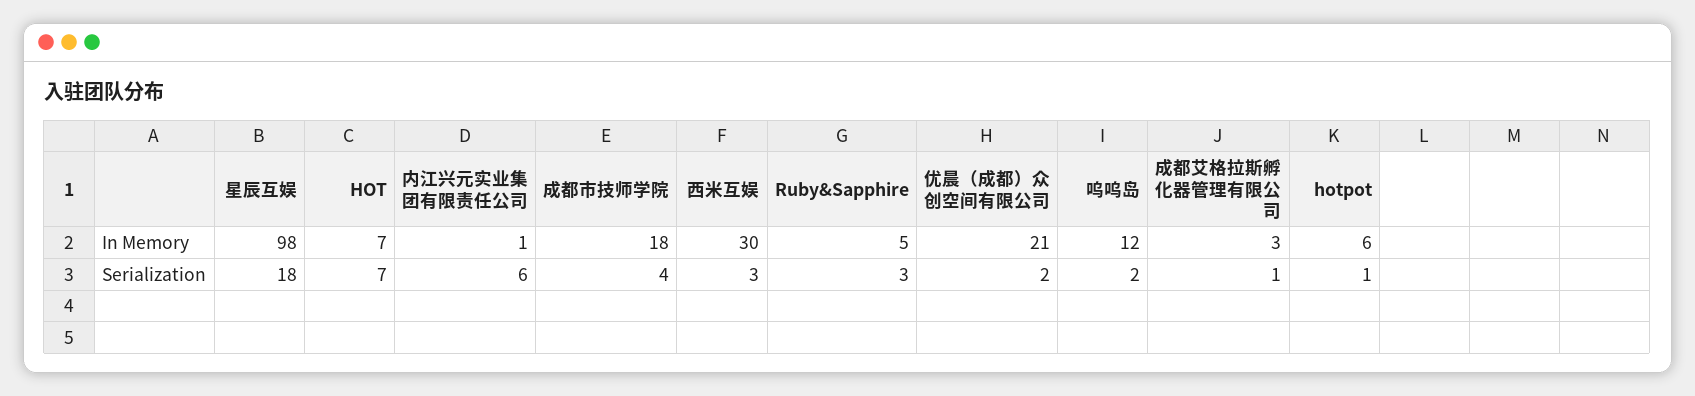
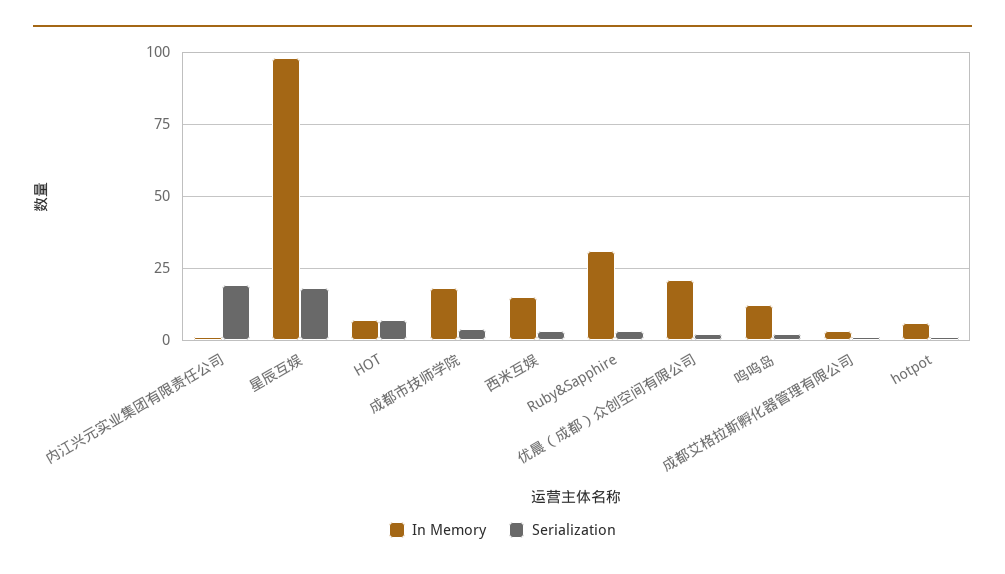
In Memory, 西米互娱: 30 -> 15
In Memory, Ruby&Sapphire: 5 -> 30
Serialization, 内江兴元实业集团有限责任公司: 6 -> 20

